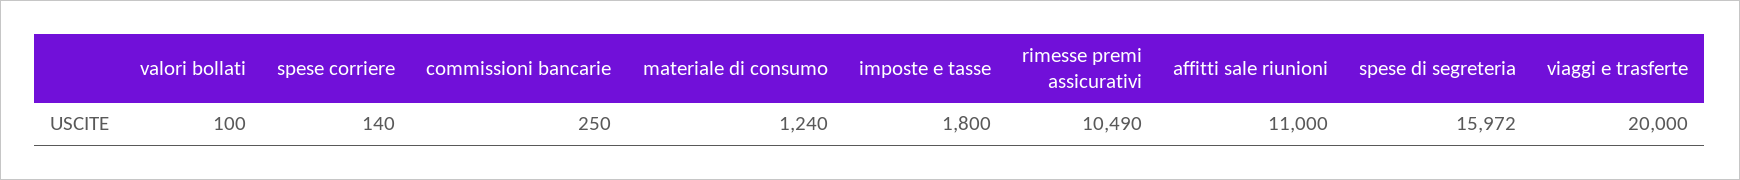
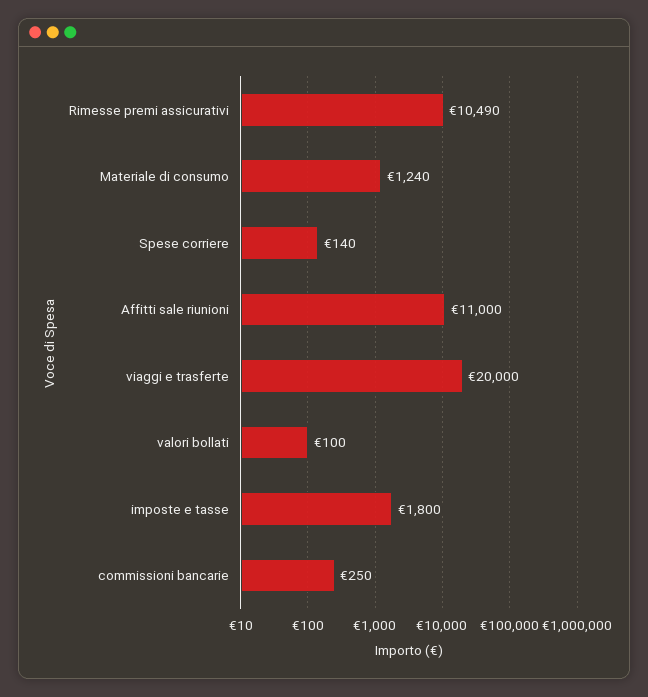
spese di segreteria: 15972 -> none

